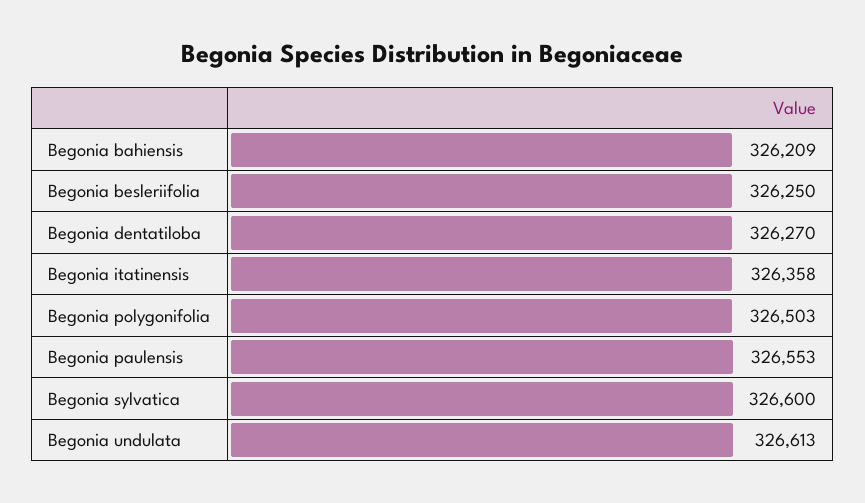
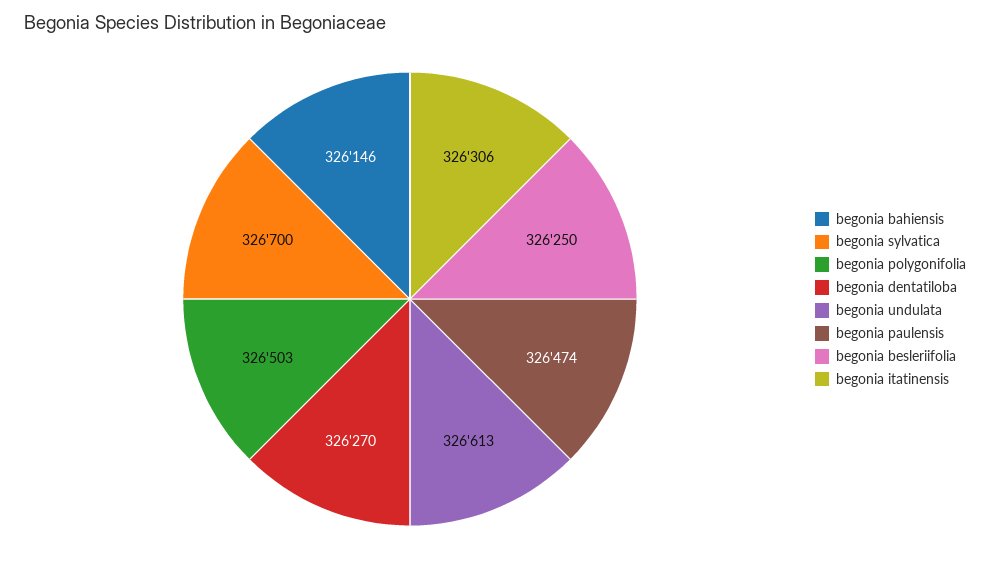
Begonia bahiensis: 326209 -> 326146
Begonia itatinensis: 326358 -> 326306
Begonia paulensis: 326553 -> 326474
Begonia sylvatica: 326600 -> 326700

